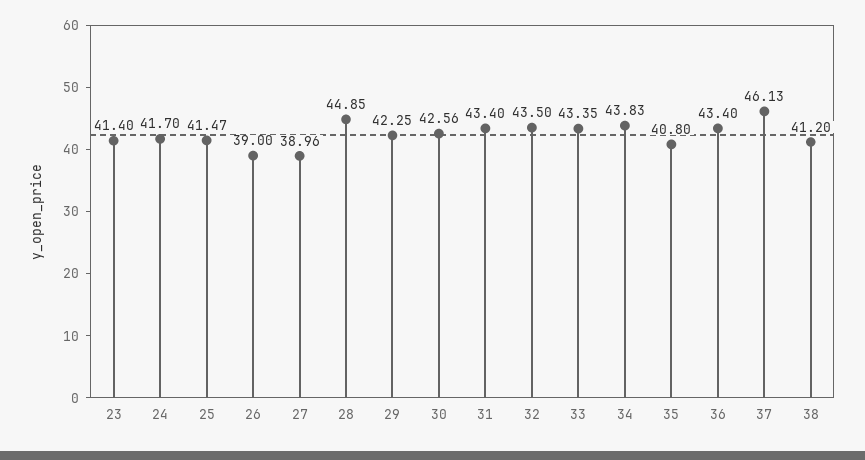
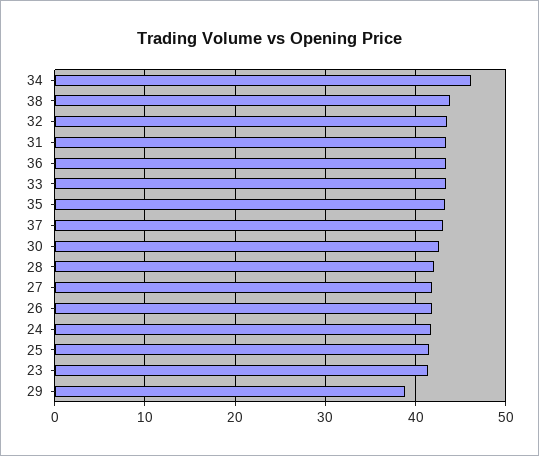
26: 39 -> 42
27: 38.96 -> 42
28: 44.85 -> 42
29: 42.25 -> 39
34: 43.83 -> 46
35: 40.8 -> 43
37: 46.13 -> 43
38: 41.2 -> 44

